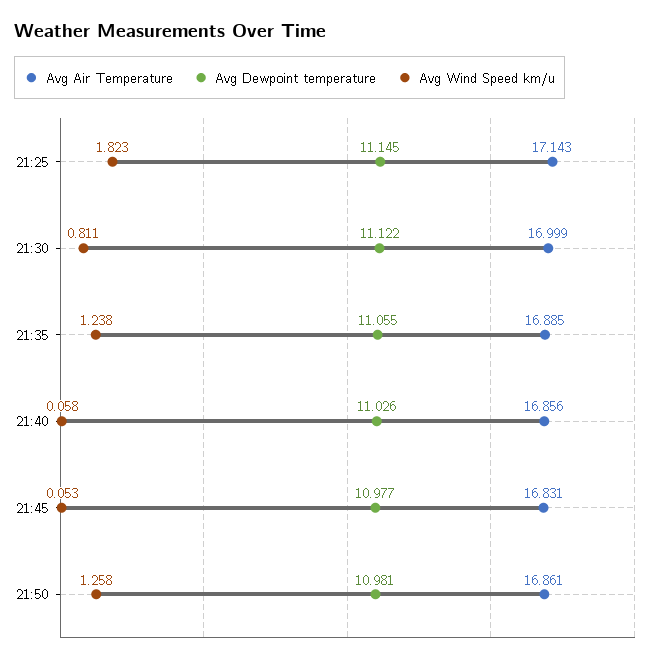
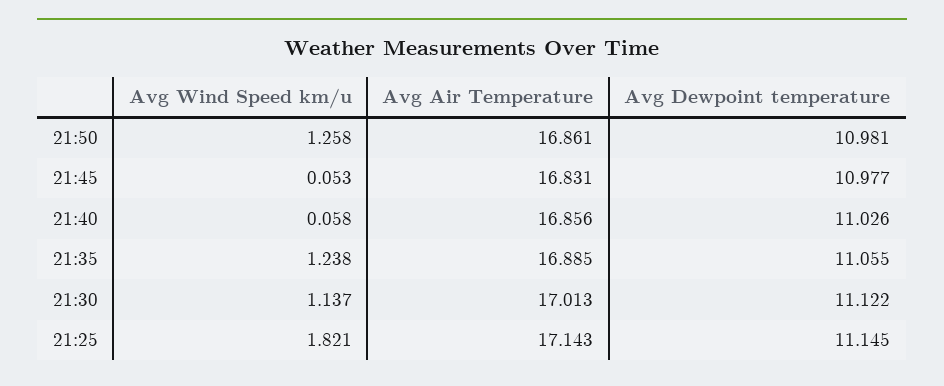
Avg Wind Speed km/u, 21:25: 1.823 -> 1.821
Avg Air Temperature, 21:30: 16.999 -> 17.013
Avg Wind Speed km/u, 21:30: 0.811 -> 1.137

